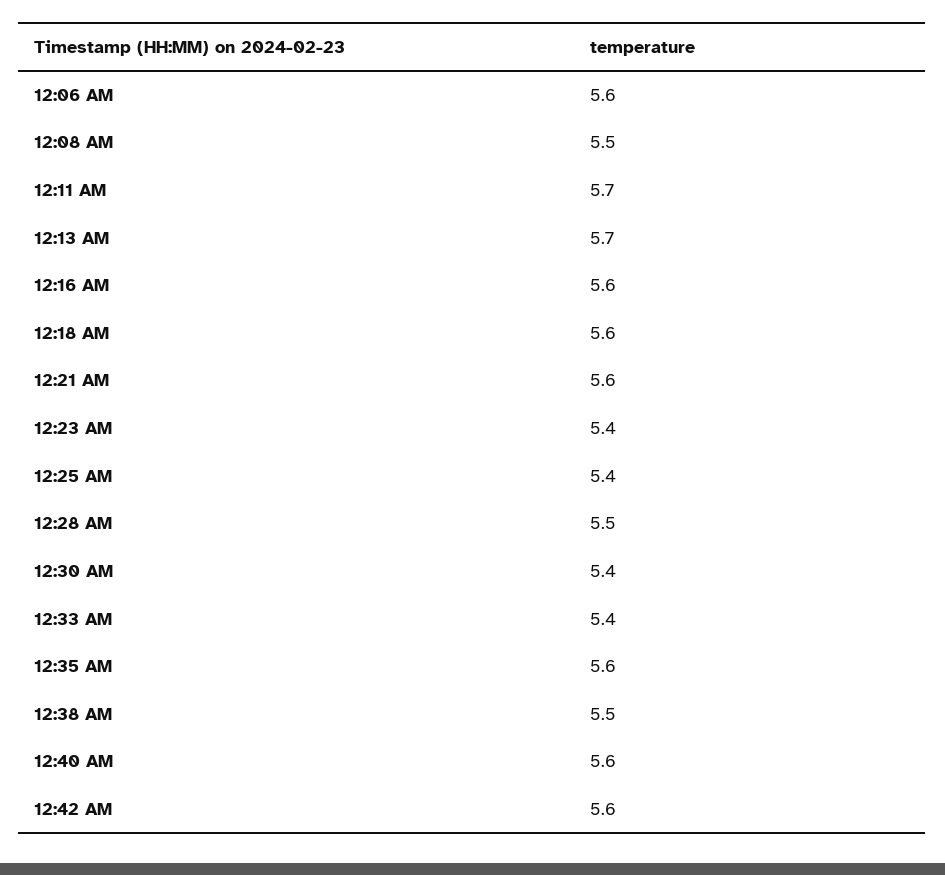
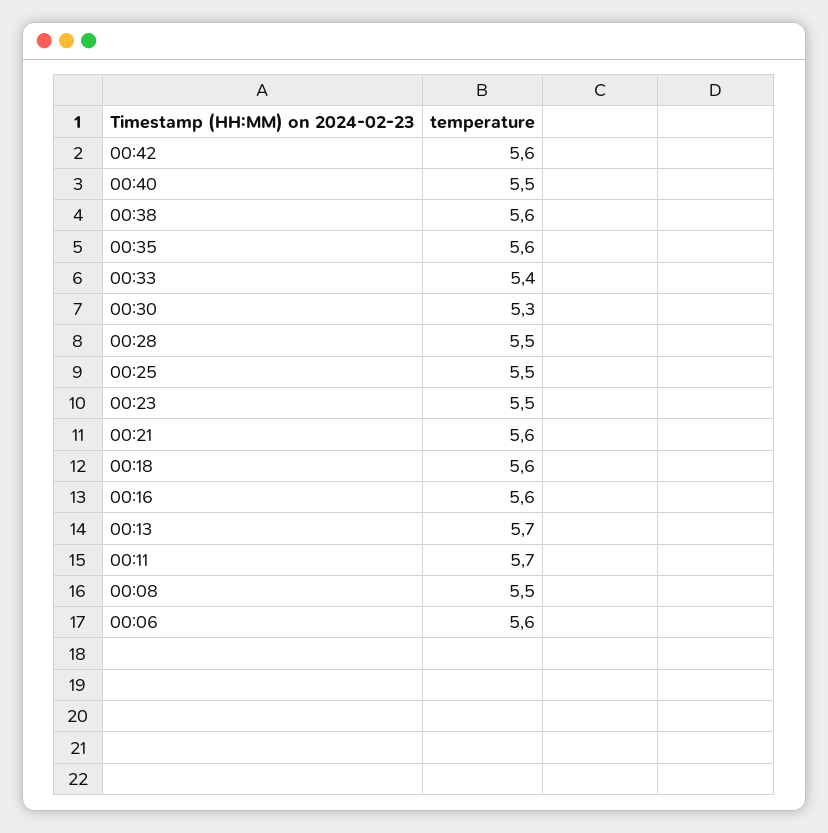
12:23 AM: 5.4 -> 5.5
12:25 AM: 5.4 -> 5.5
12:30 AM: 5.4 -> 5.3
12:38 AM: 5.5 -> 5.6
12:40 AM: 5.6 -> 5.5

